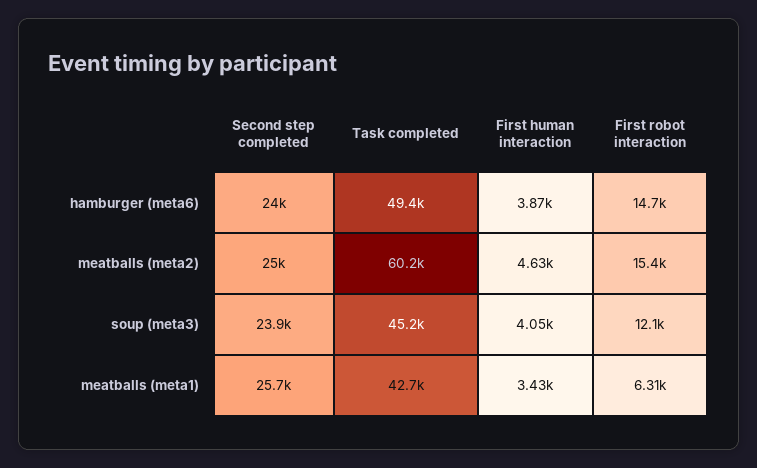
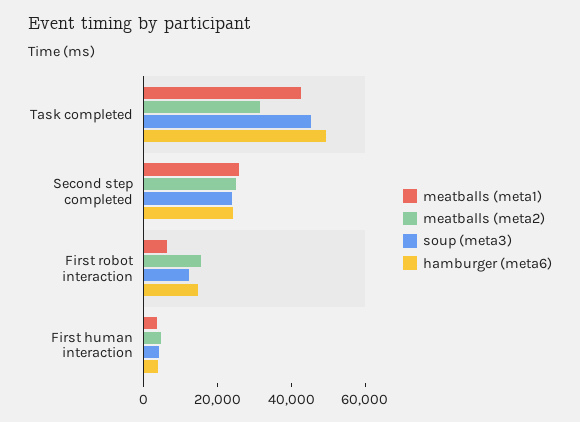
meatballs (meta2), Task completed: 60200 -> 30000

